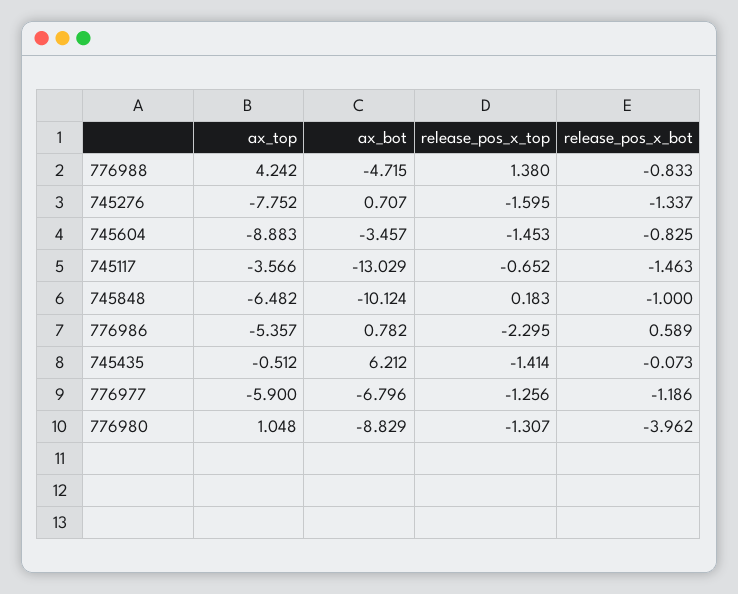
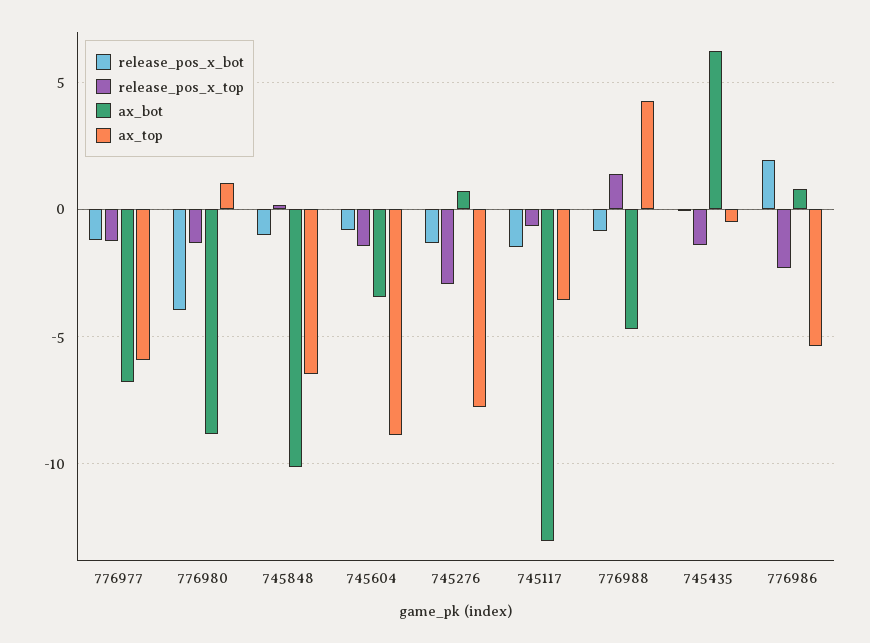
release_pos_x_top, 745276: -1.595 -> -3
release_pos_x_bot, 776986: 0.589 -> 2

